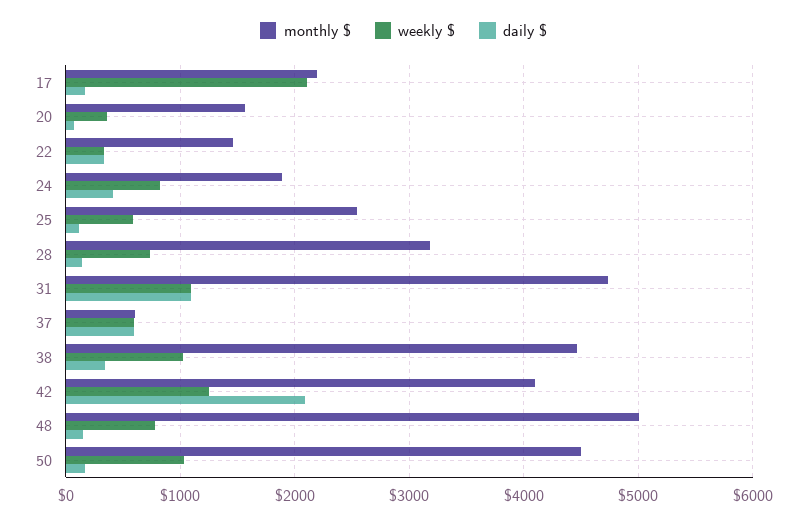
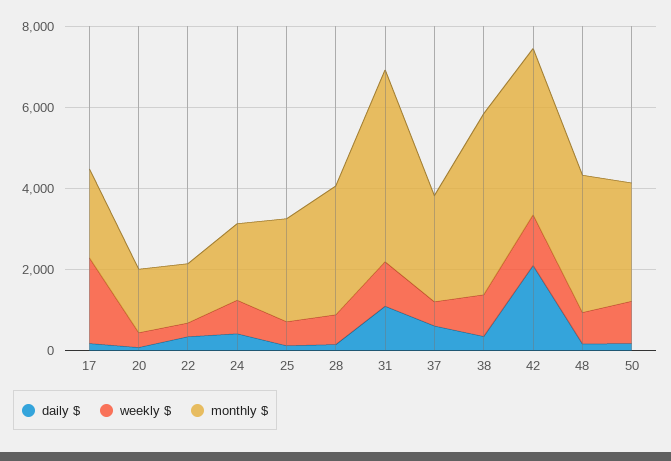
monthly $, 37: 600 -> 2500
monthly $, 48: 5000 -> 3500
monthly $, 50: 4500 -> 3000

